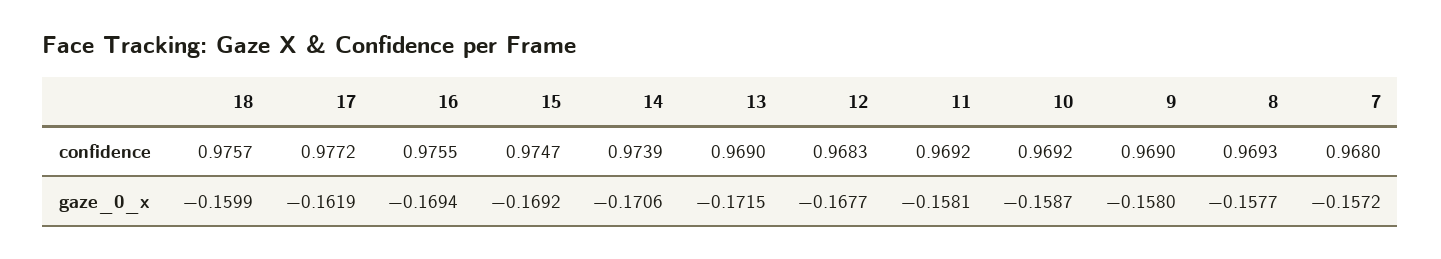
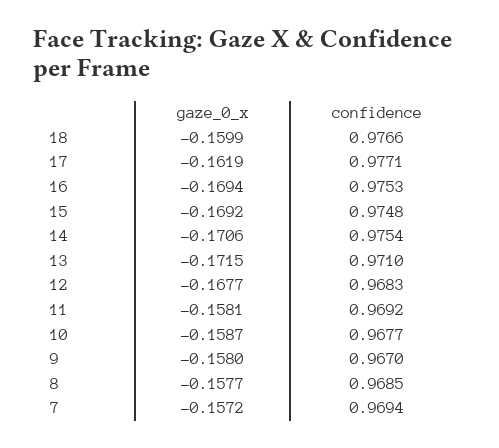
18, confidence: 0.9757 -> 0.9766
17, confidence: 0.9772 -> 0.9771
16, confidence: 0.9755 -> 0.9753
15, confidence: 0.9747 -> 0.9748
14, confidence: 0.9739 -> 0.9754
13, confidence: 0.969 -> 0.971
10, confidence: 0.9692 -> 0.9677
9, confidence: 0.969 -> 0.967
8, confidence: 0.9693 -> 0.9685
7, confidence: 0.968 -> 0.9694

